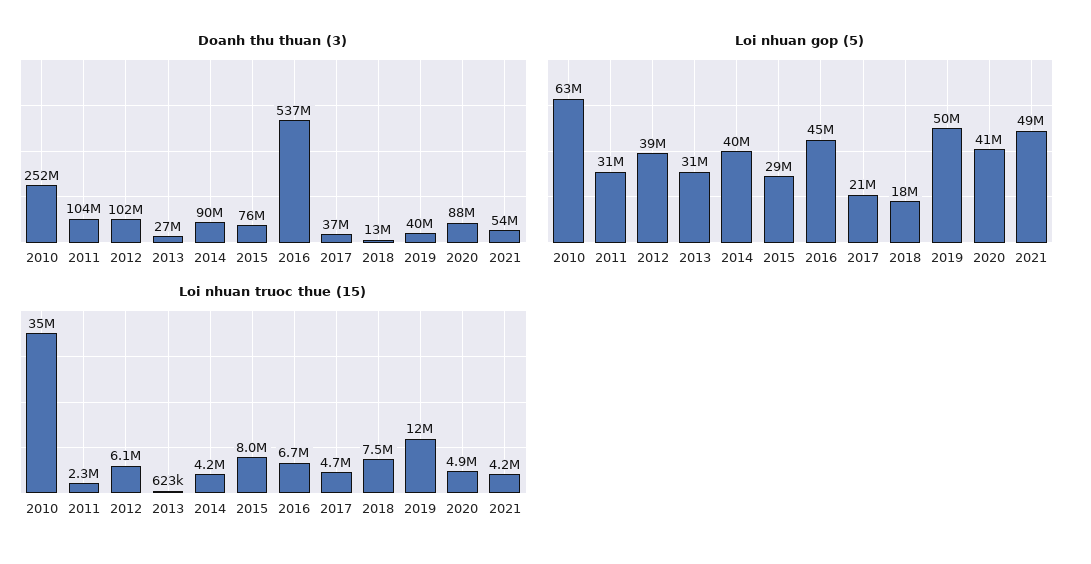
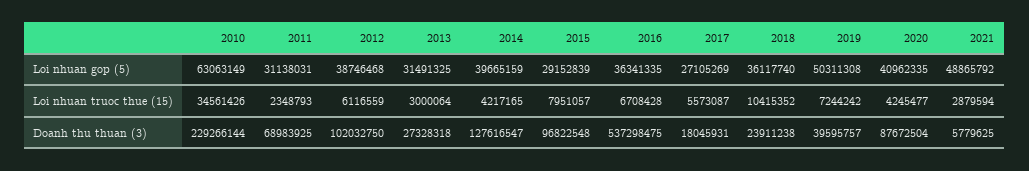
Doanh thu thuan (3), 2010: 252000000 -> 229266144
Doanh thu thuan (3), 2011: 104000000 -> 68983925
Doanh thu thuan (3), 2014: 90000000 -> 127616547
Doanh thu thuan (3), 2015: 76000000 -> 96822548
Doanh thu thuan (3), 2017: 37000000 -> 18045931
Doanh thu thuan (3), 2018: 13000000 -> 23911238
Doanh thu thuan (3), 2021: 54000000 -> 5779625
Loi nhuan gop (5), 2016: 45000000 -> 36341335
Loi nhuan gop (5), 2017: 21000000 -> 27105269
Loi nhuan gop (5), 2018: 18000000 -> 36117740
Loi nhuan truoc thue (15), 2013: 623000 -> 3000064
Loi nhuan truoc thue (15), 2017: 4700000 -> 5573087
Loi nhuan truoc thue (15), 2018: 7500000 -> 10415352
Loi nhuan truoc thue (15), 2019: 12000000 -> 7244242
Loi nhuan truoc thue (15), 2020: 4900000 -> 4245477
Loi nhuan truoc thue (15), 2021: 4200000 -> 2879594

